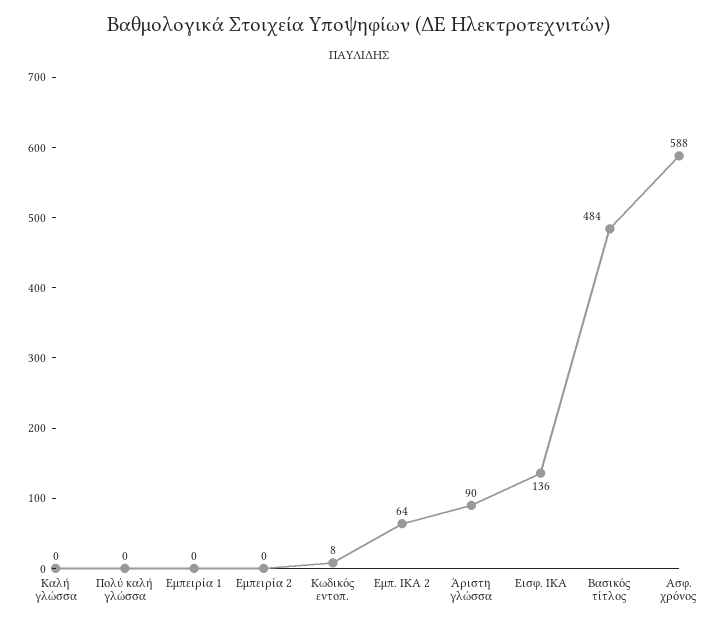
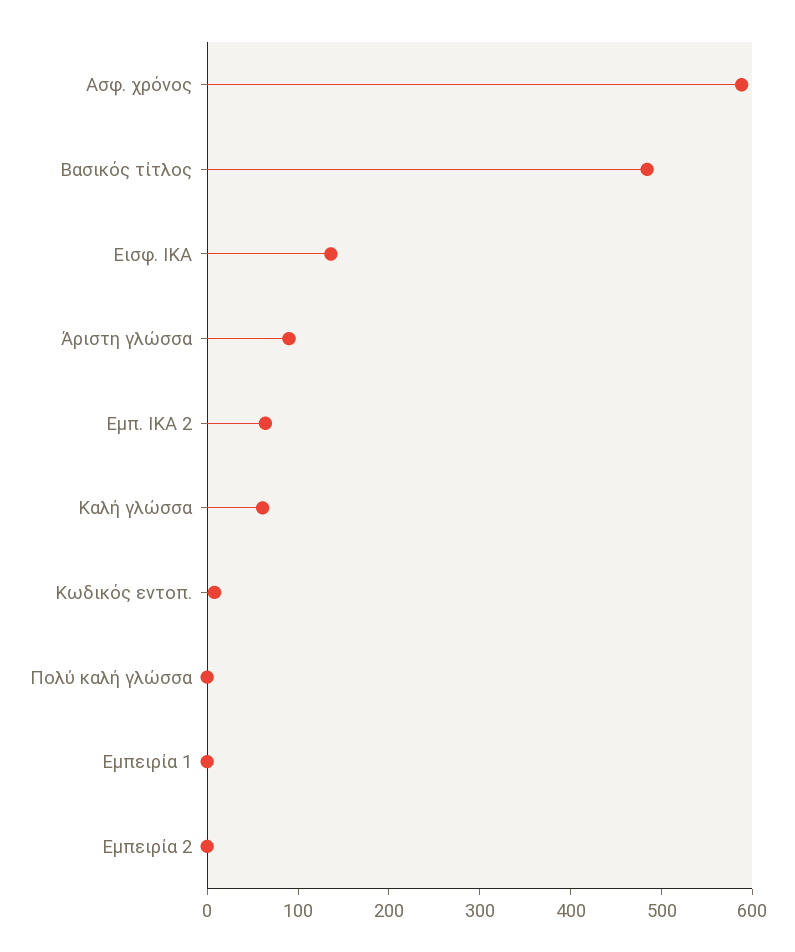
Καλή γλώσσα: 0 -> 60

